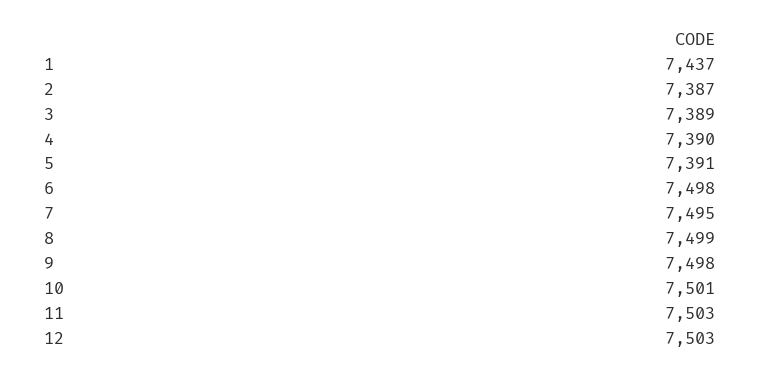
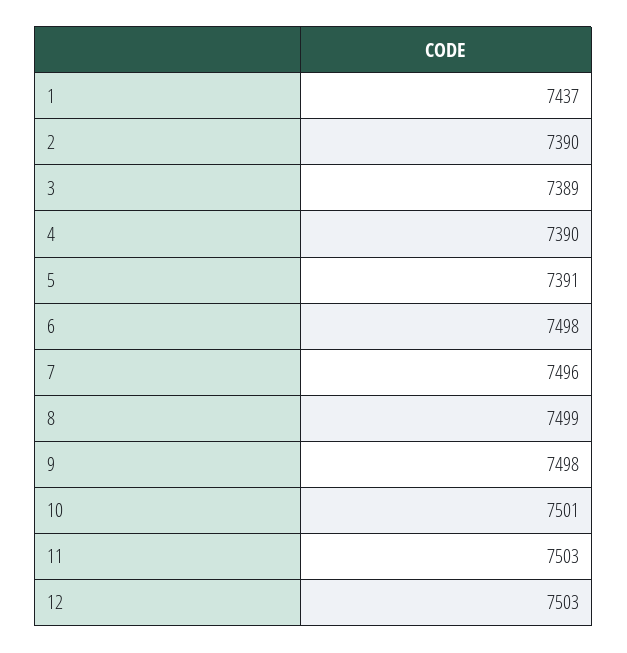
2: 7387 -> 7390
7: 7495 -> 7496

